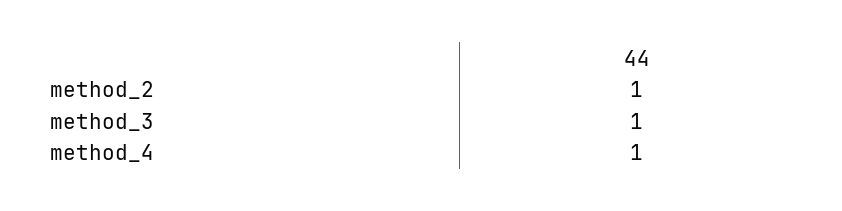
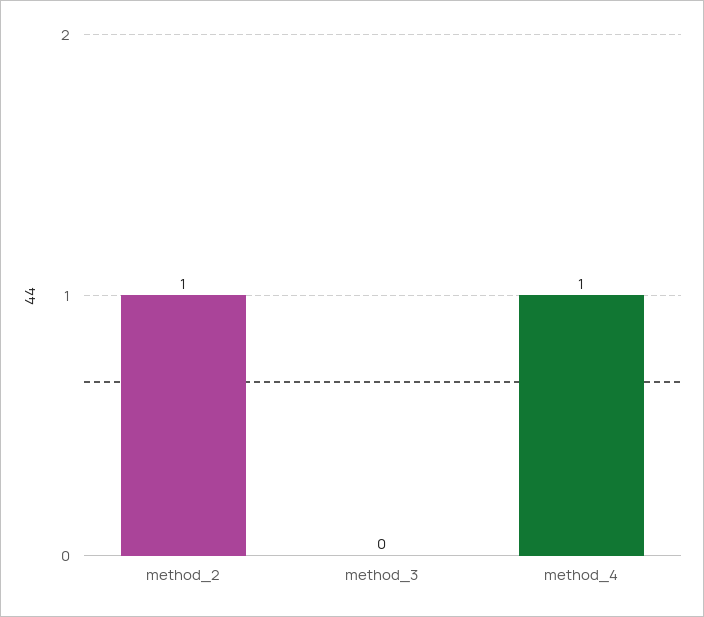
method_3: 1 -> 0

